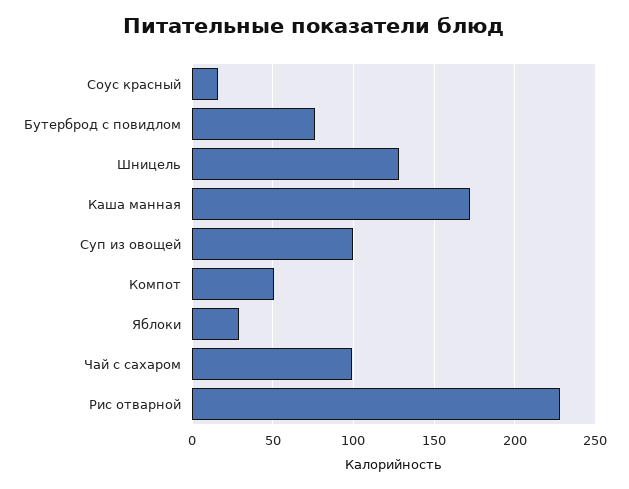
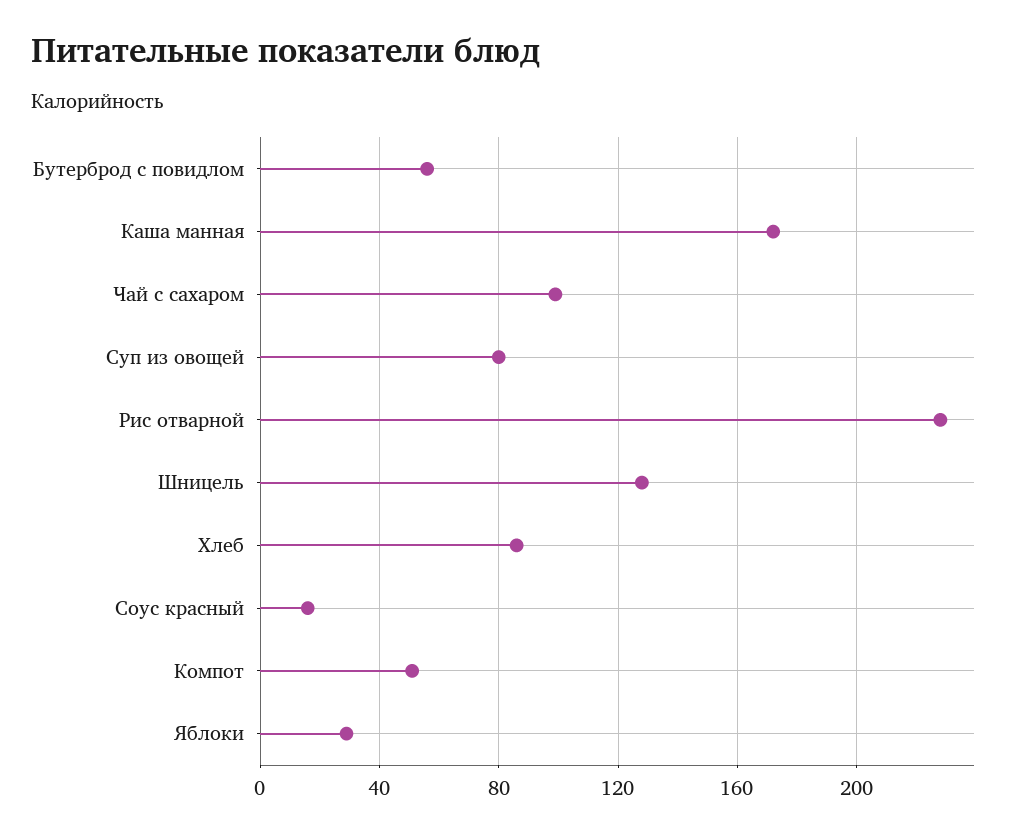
Бутерброд с повидлом: 75 -> 55
Суп из овощей: 100 -> 80
Хлеб: none -> 85

